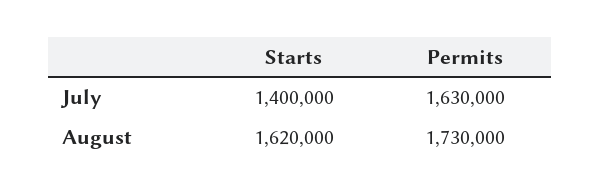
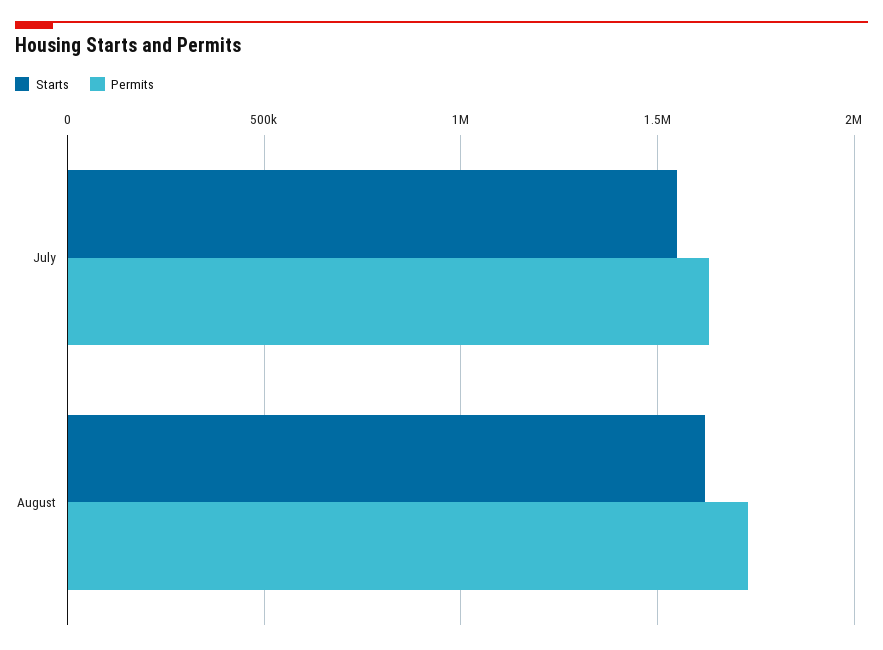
Starts, July: 1400000 -> 1550000

